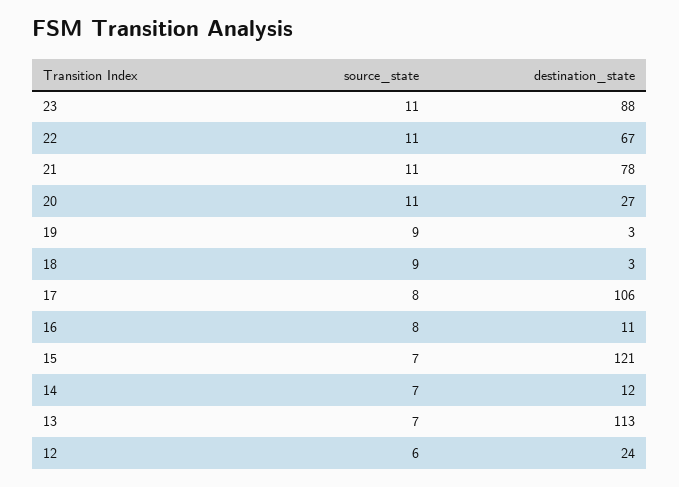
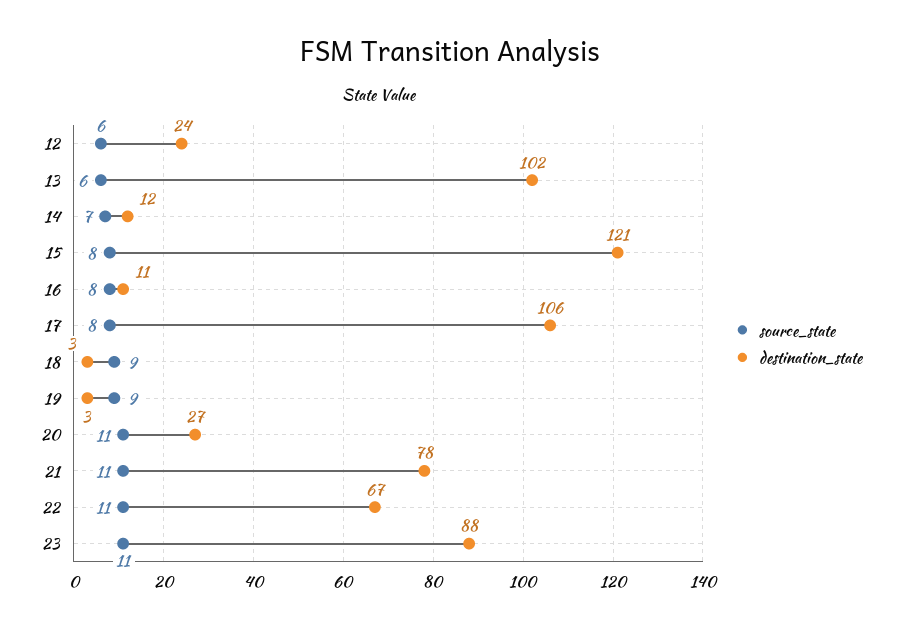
source_state, 15: 7 -> 8
source_state, 13: 7 -> 6
destination_state, 13: 113 -> 102

